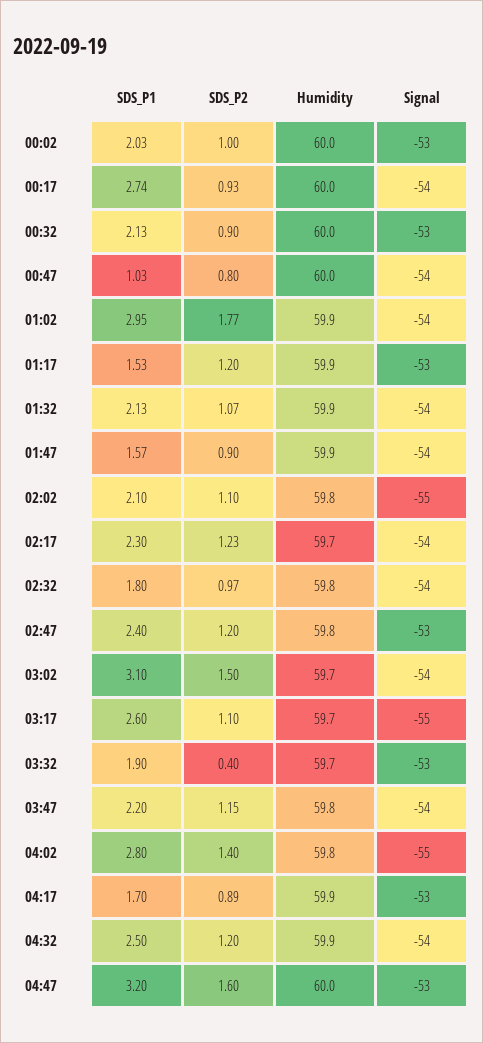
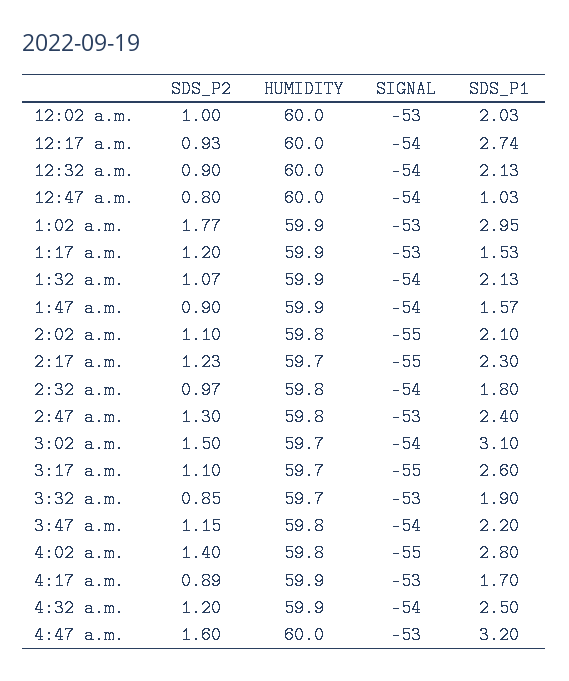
Signal, 00:32: -53 -> -54
Signal, 01:02: -54 -> -53
Signal, 02:17: -54 -> -55
SDS_P2, 02:47: 1.2 -> 1.3
SDS_P2, 03:32: 0.4 -> 0.85

